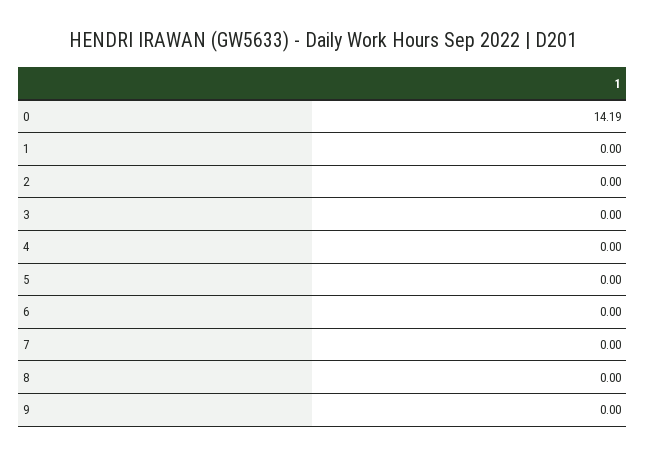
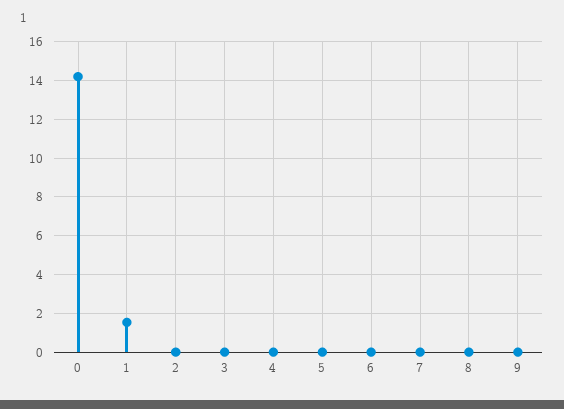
1: 0 -> 1.5

